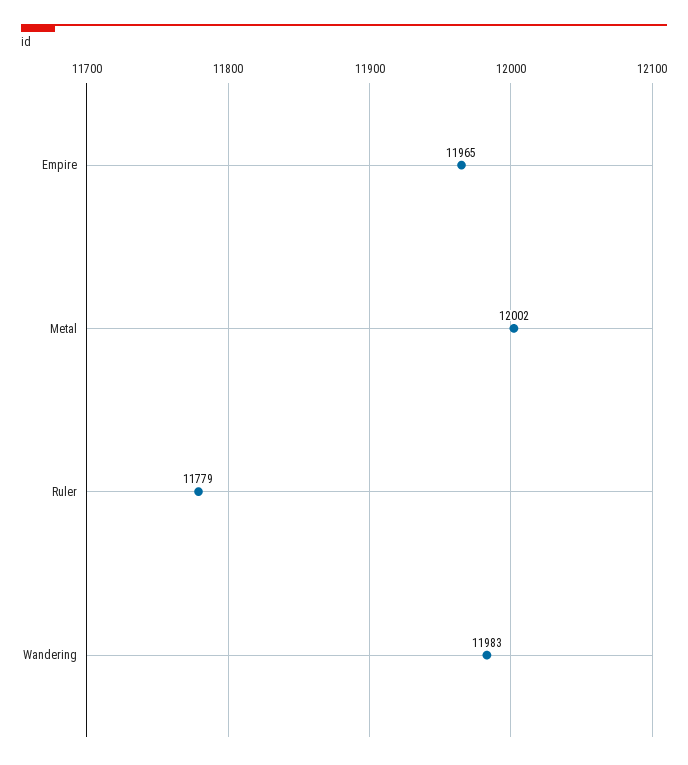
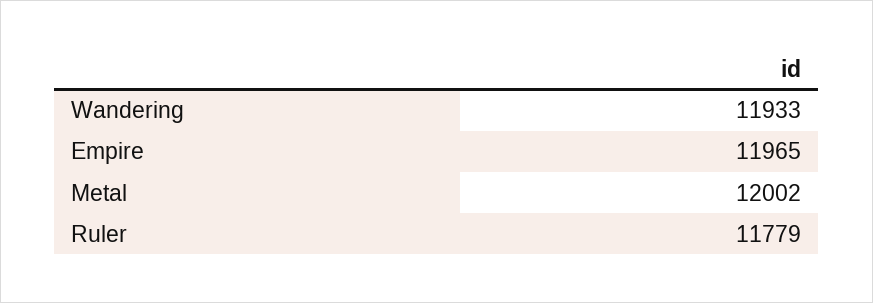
Wandering: 11983 -> 11933

